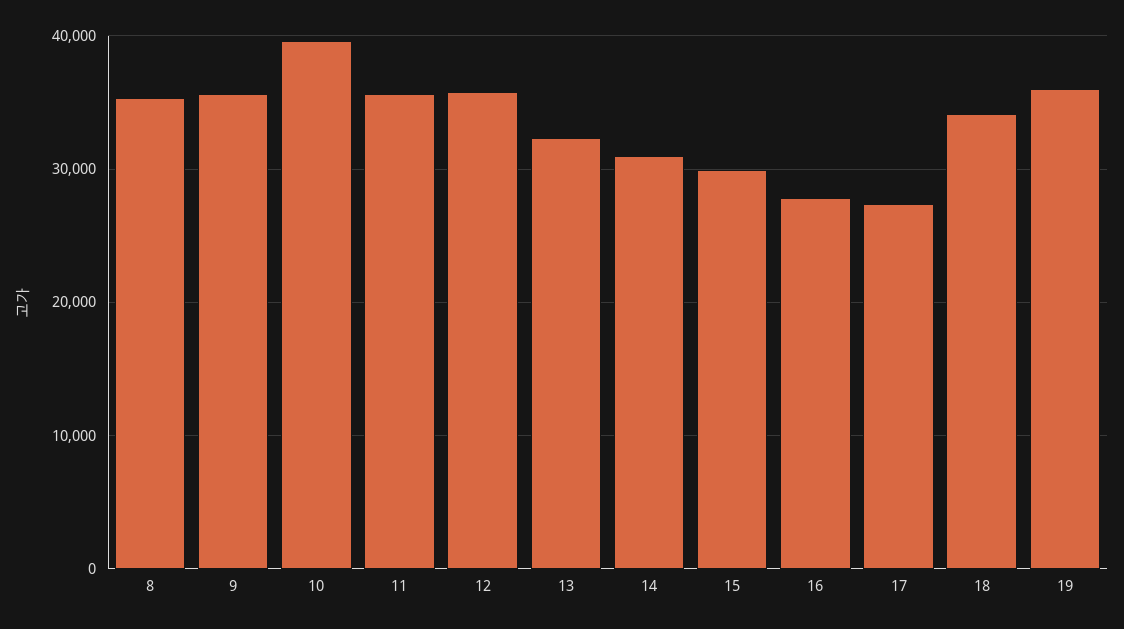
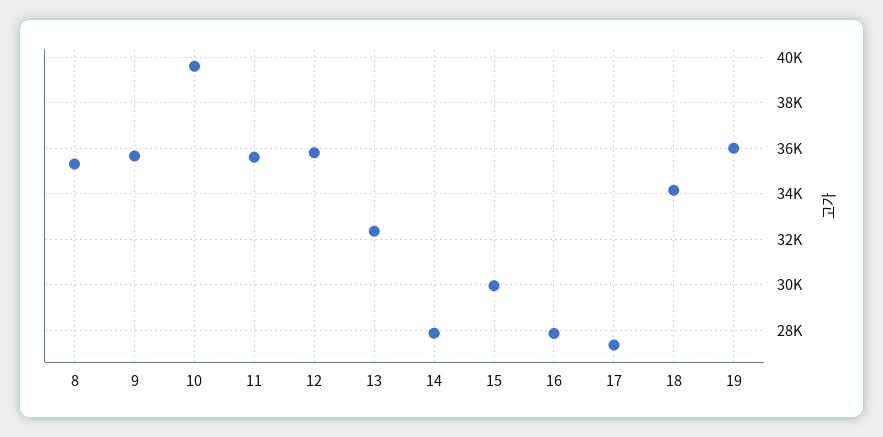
14: 31000 -> 28000

